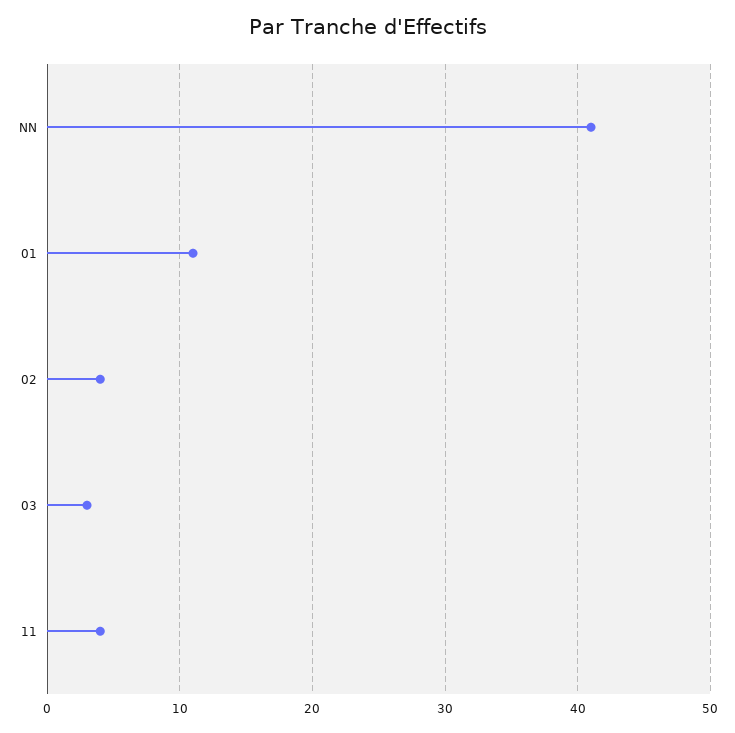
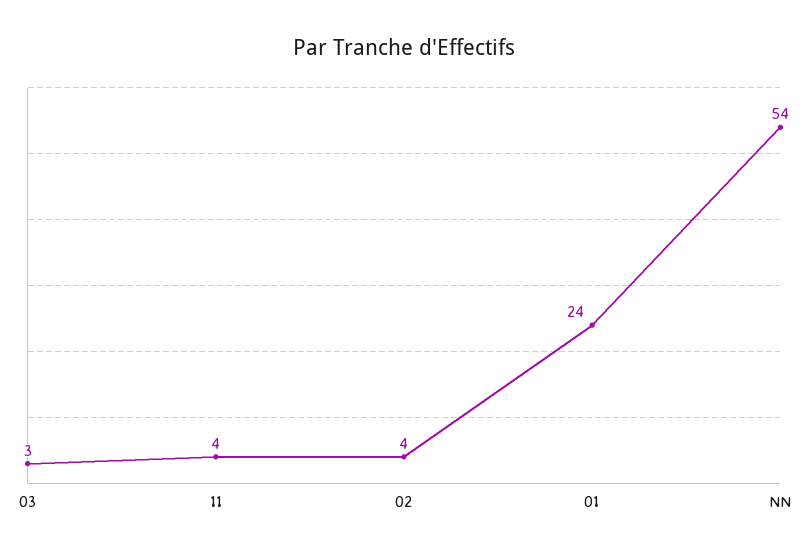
NN: 41 -> 54
01: 11 -> 24

